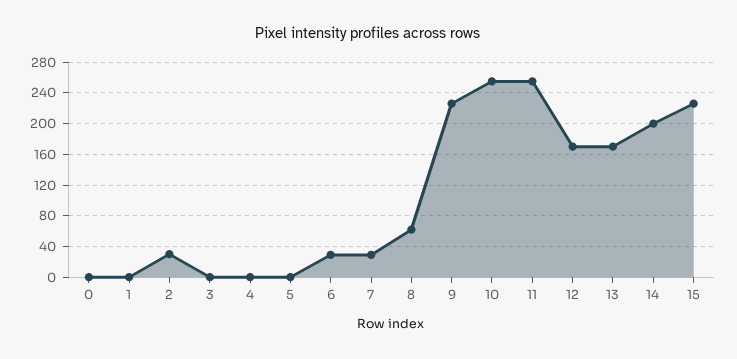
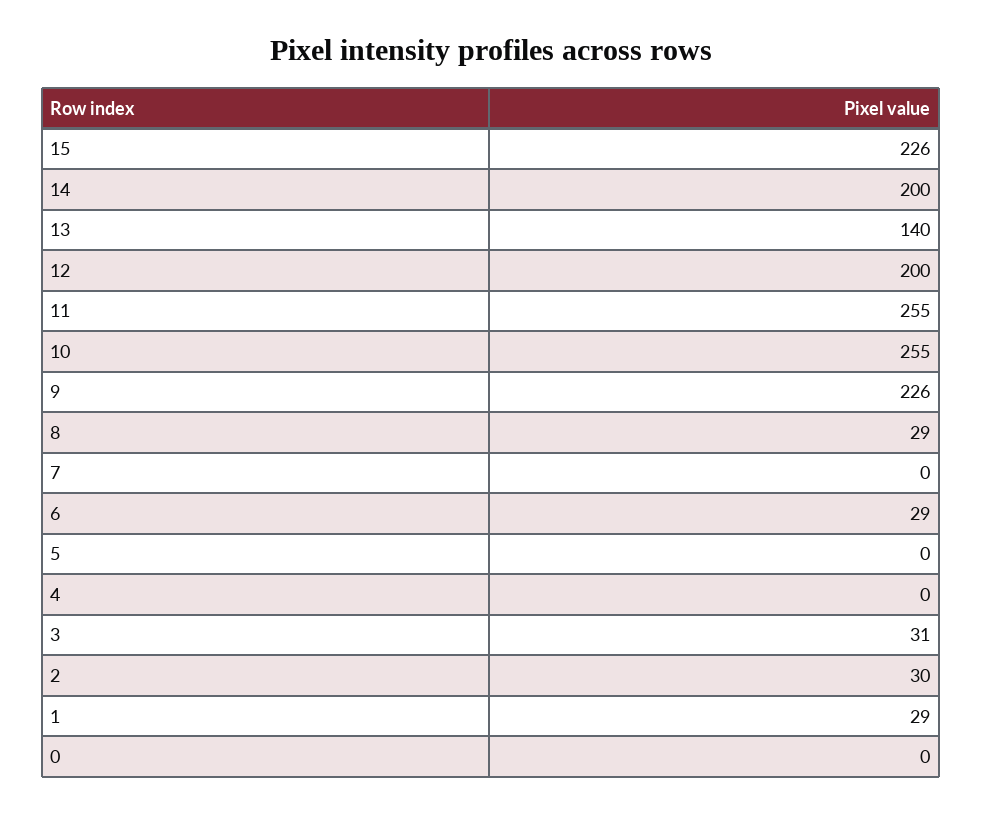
1: 0 -> 29
3: 0 -> 31
7: 30 -> 0
8: 60 -> 29
12: 170 -> 200
13: 170 -> 140

